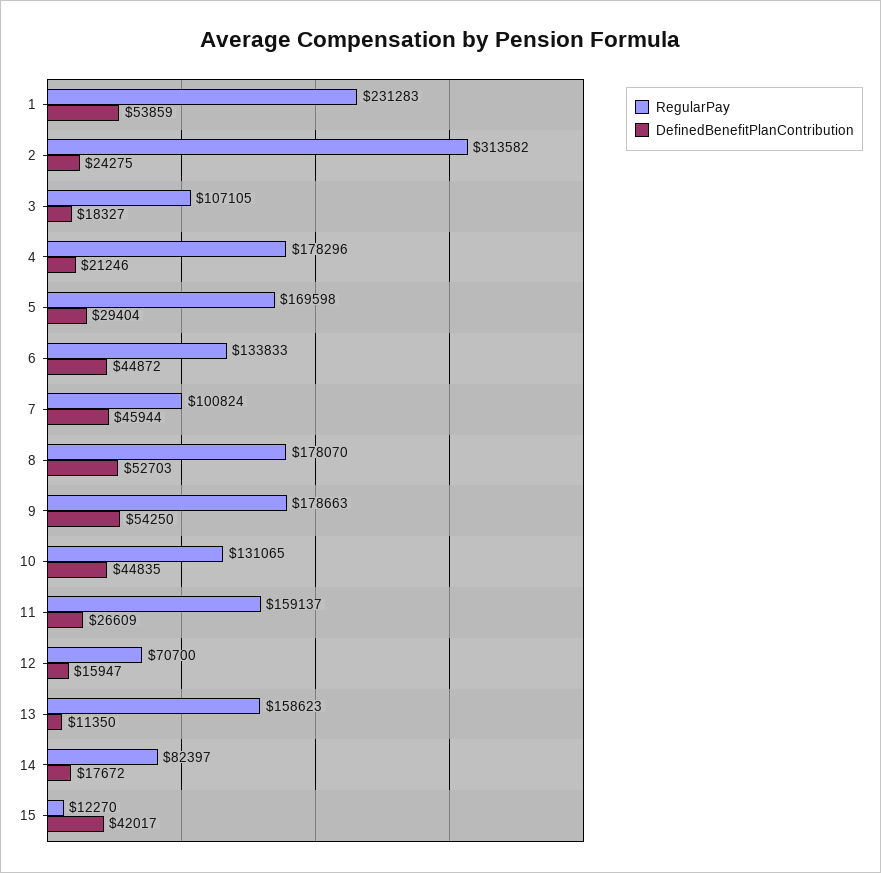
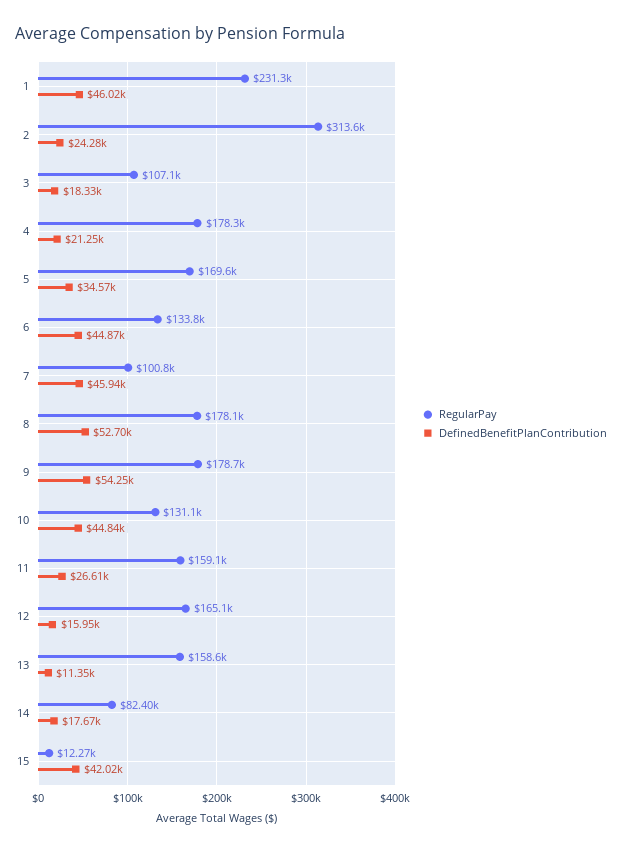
DefinedBenefitPlanContribution, 1: 53859 -> 46020
DefinedBenefitPlanContribution, 5: 29404 -> 34570
RegularPay, 12: 70700 -> 165100

